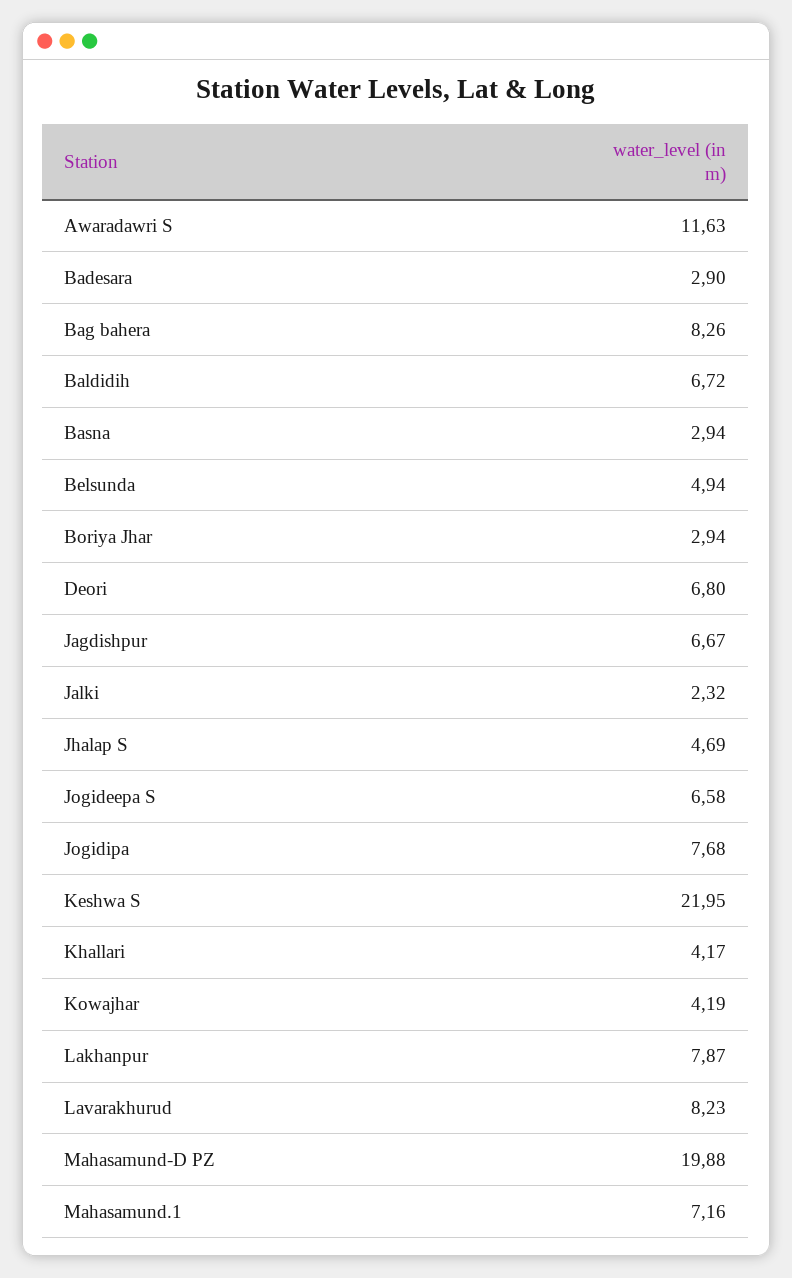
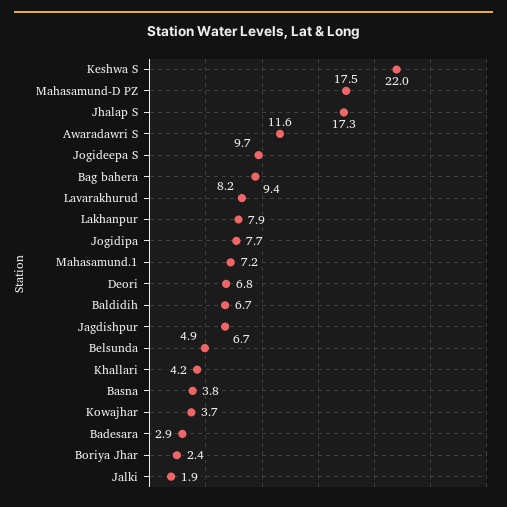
Bag bahera: 8.26 -> 9.4
Basna: 2.94 -> 3.8
Boriya Jhar: 2.94 -> 2.4
Jalki: 2.32 -> 1.9
Jhalap S: 4.69 -> 17.3
Jogideepa S: 6.58 -> 9.7
Kowajhar: 4.19 -> 3.7
Mahasamund-D PZ: 19.88 -> 17.5

